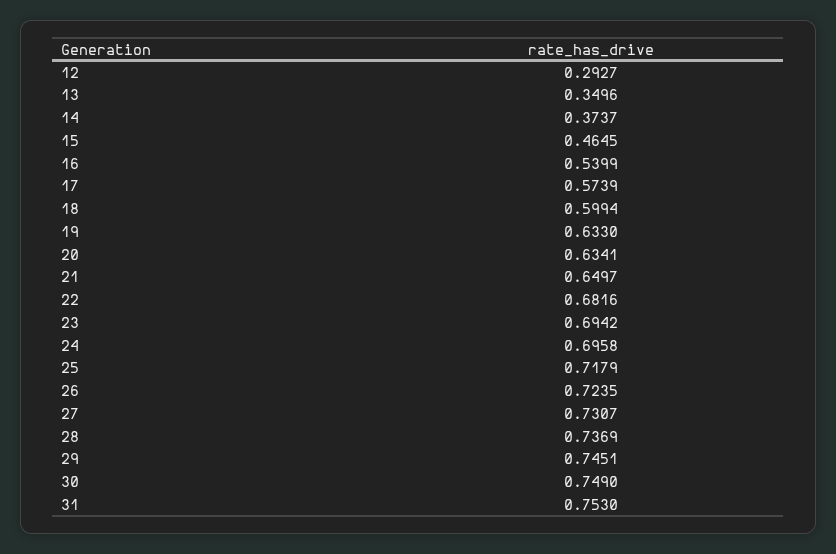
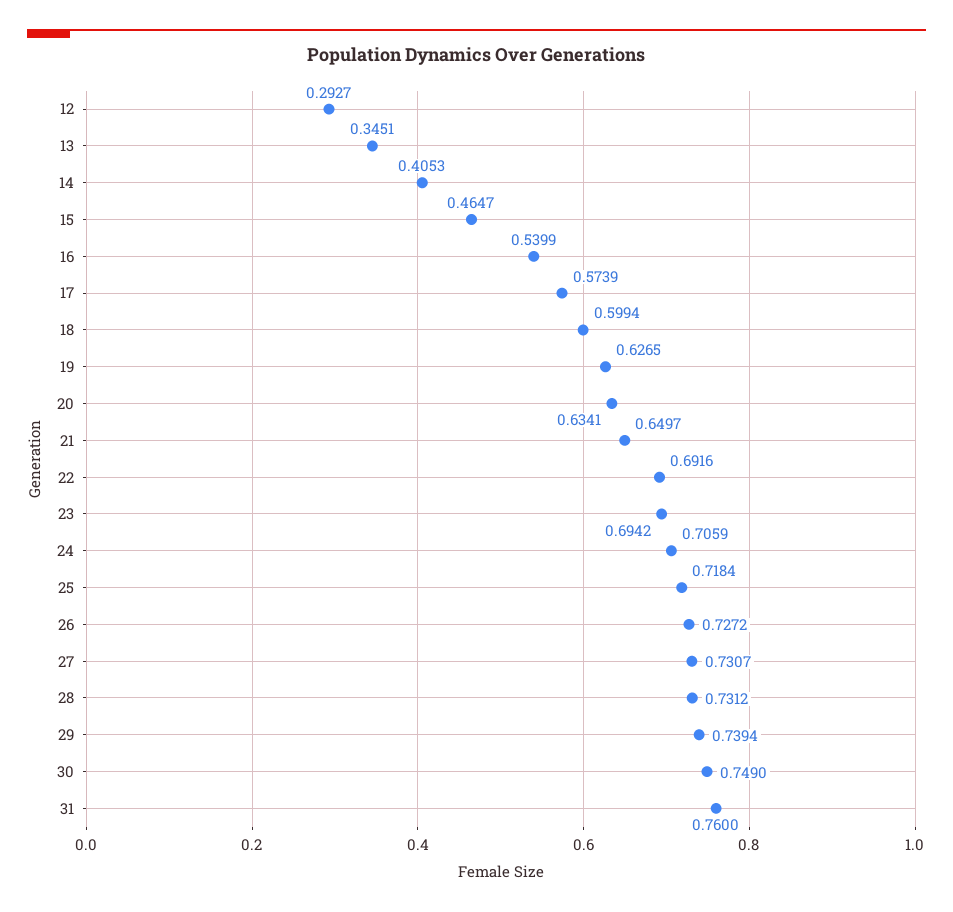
13: 0.3496 -> 0.3451
14: 0.3737 -> 0.4053
15: 0.4645 -> 0.4647
19: 0.633 -> 0.6265
22: 0.6816 -> 0.6916
24: 0.6958 -> 0.7059
25: 0.7179 -> 0.7184
26: 0.7235 -> 0.7272
28: 0.7369 -> 0.7312
29: 0.7451 -> 0.7394
31: 0.753 -> 0.76

